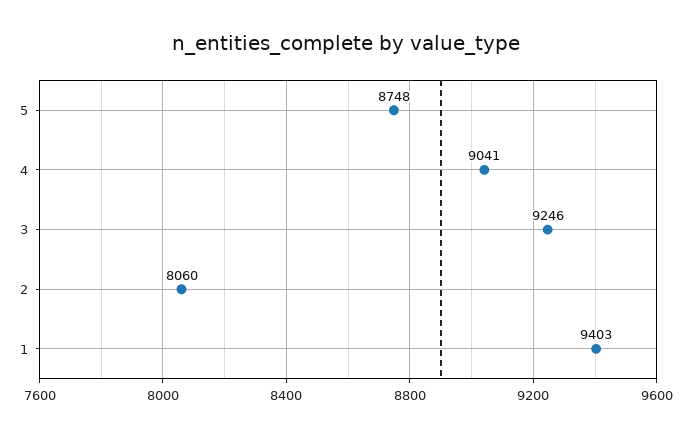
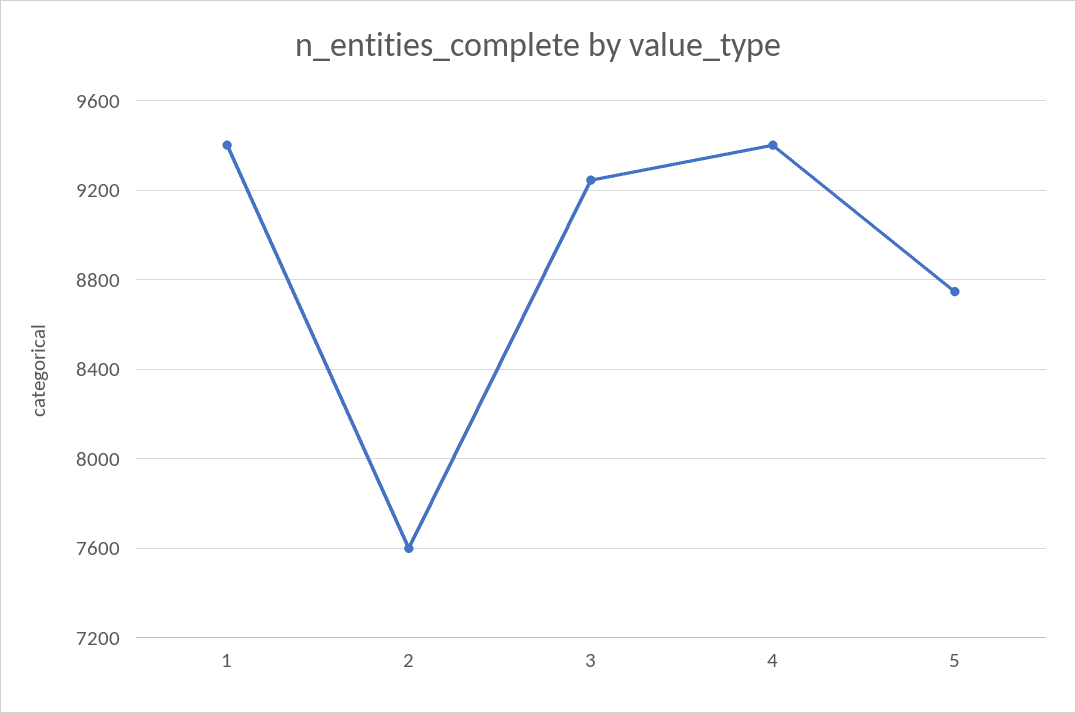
4: 9041 -> 9400
2: 8060 -> 7600

